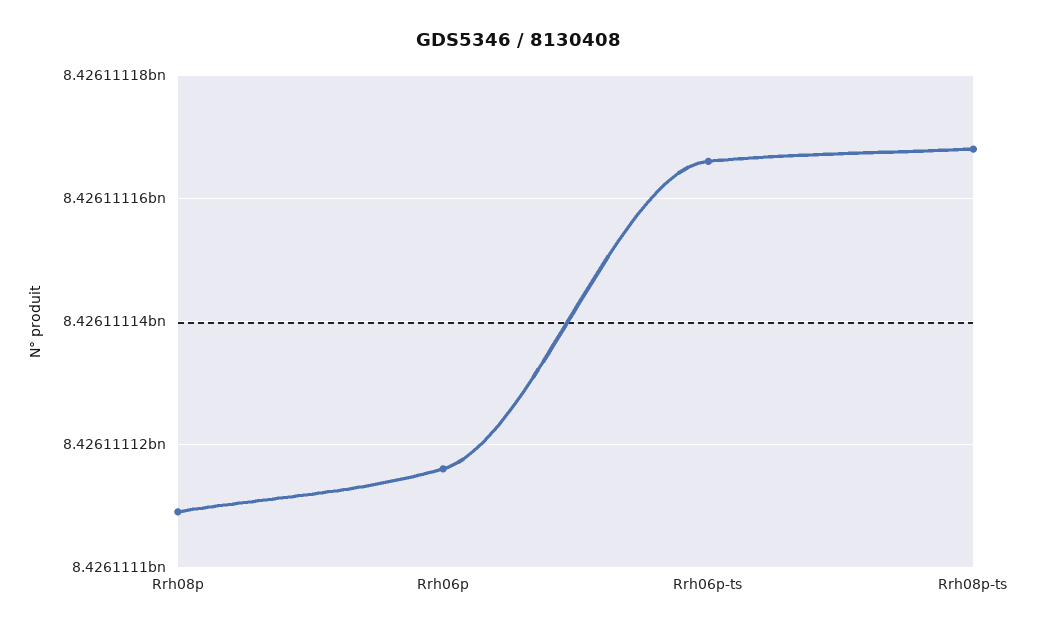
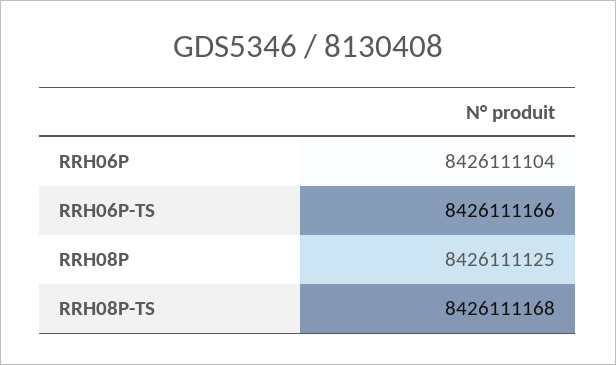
Rrh08p: 8426111110 -> 8426111125
Rrh06p: 8426111115 -> 8426111104

